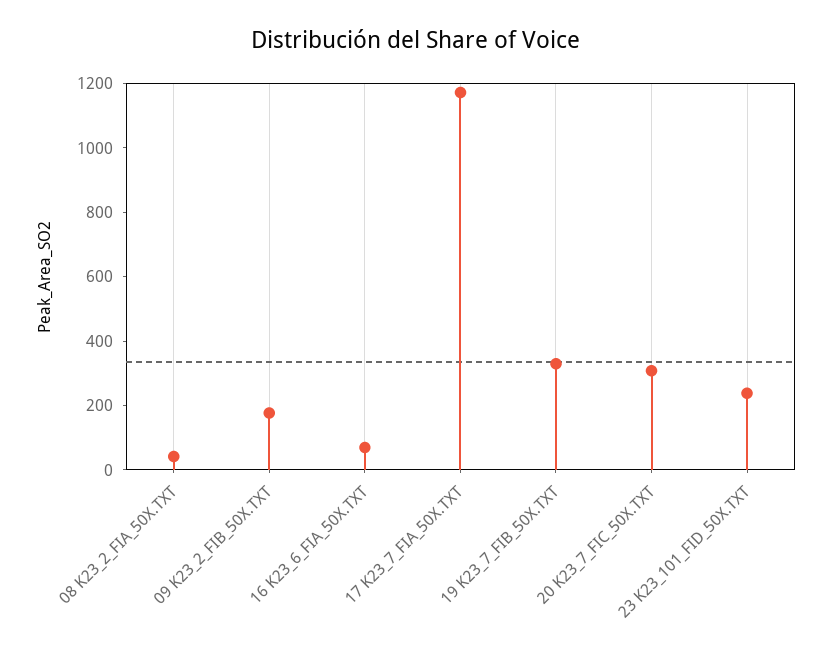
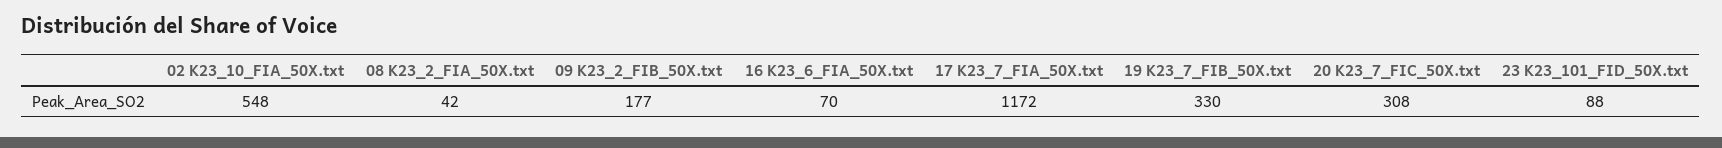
23 K23_101_FID_50X.TXT: 250 -> 88
02 K23_10_FIA_50X.txt: none -> 548

